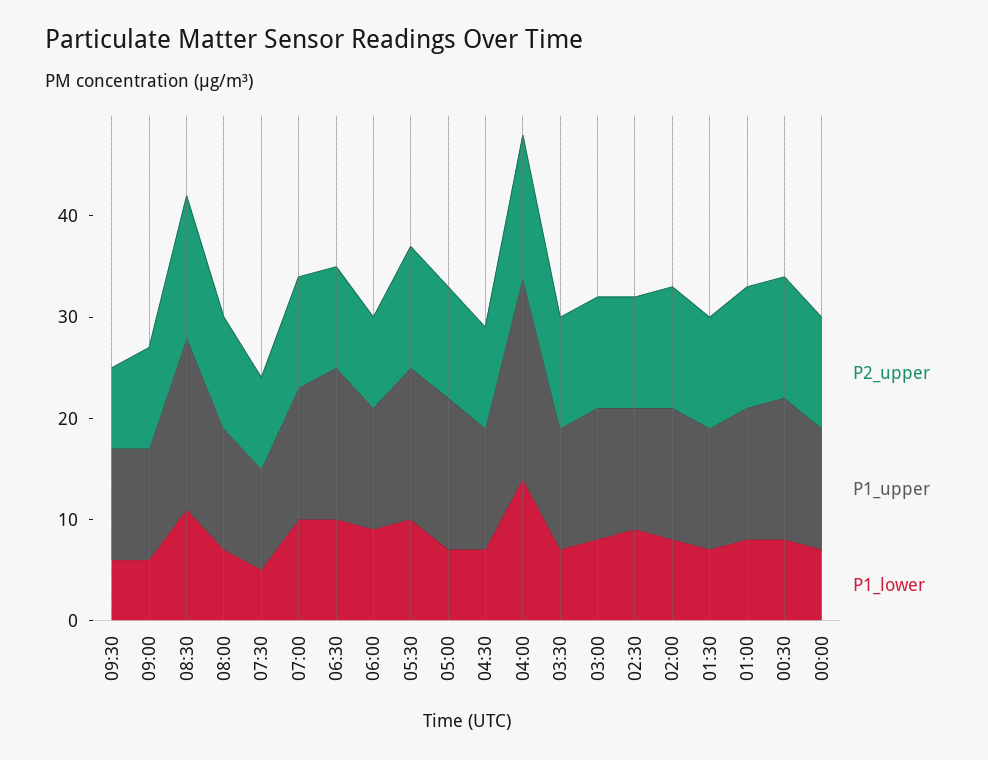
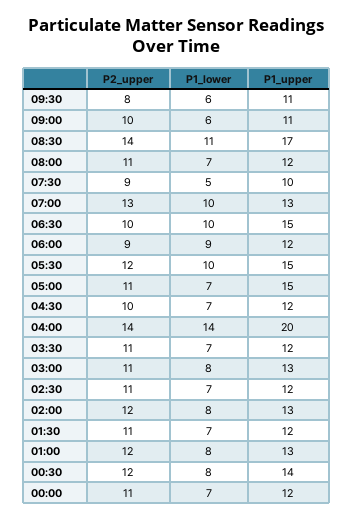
P2_upper, 07:00: 11 -> 13
P1_lower, 02:30: 9 -> 7

